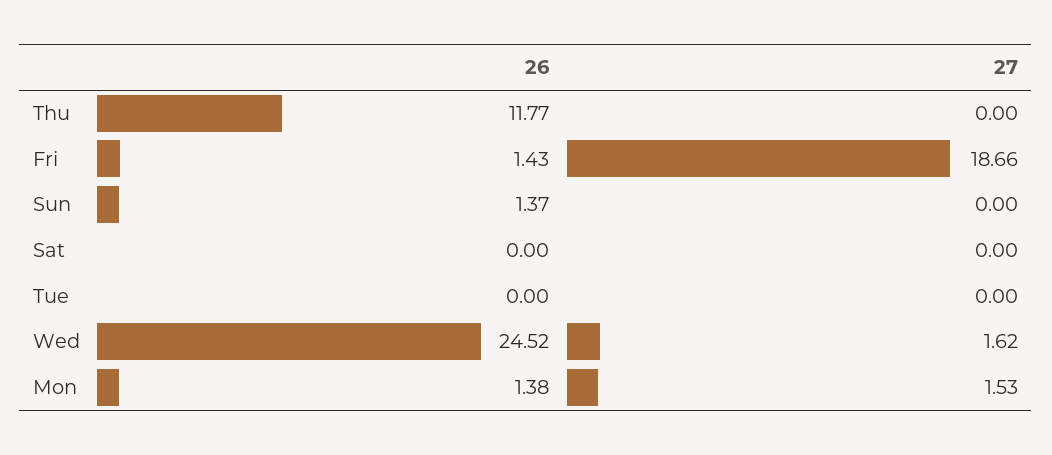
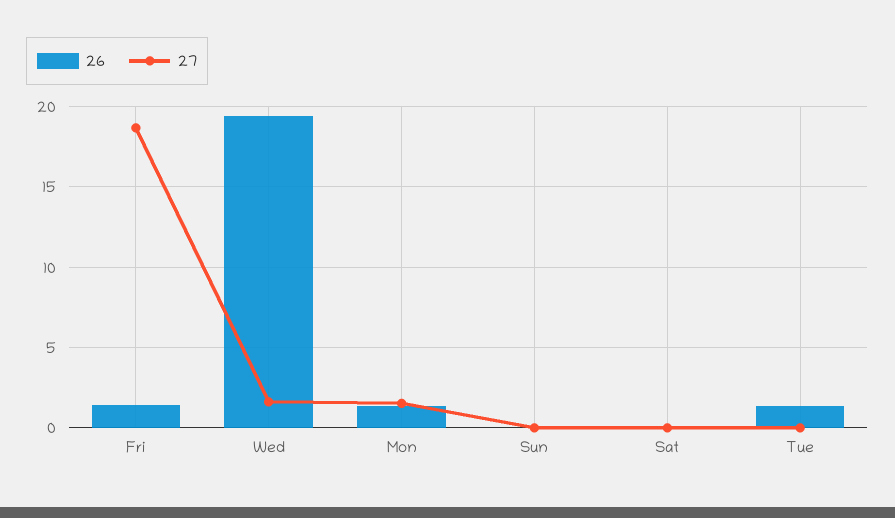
26, Thu: 11.77 -> none
27, Thu: 0 -> none
26, Sun: 1.37 -> 0
26, Tue: 0 -> 1.5
26, Wed: 24.52 -> 19.5

